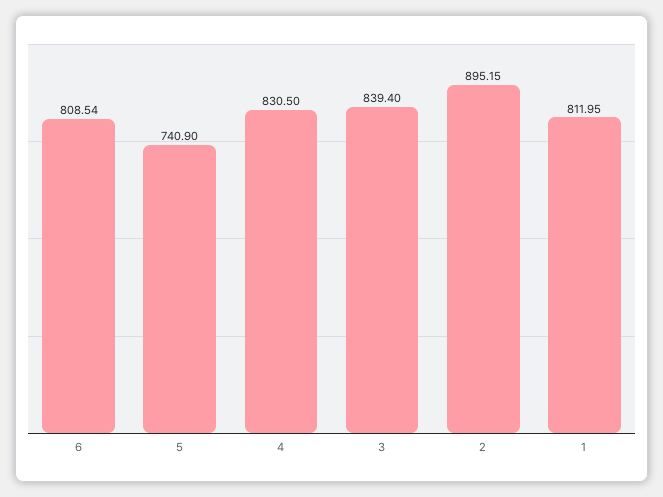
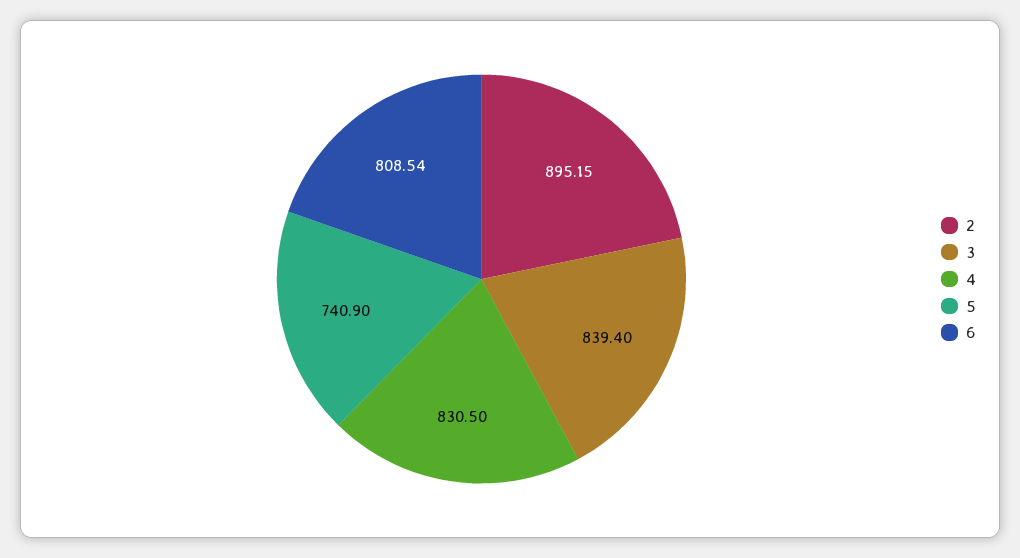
1: 811.95 -> none

